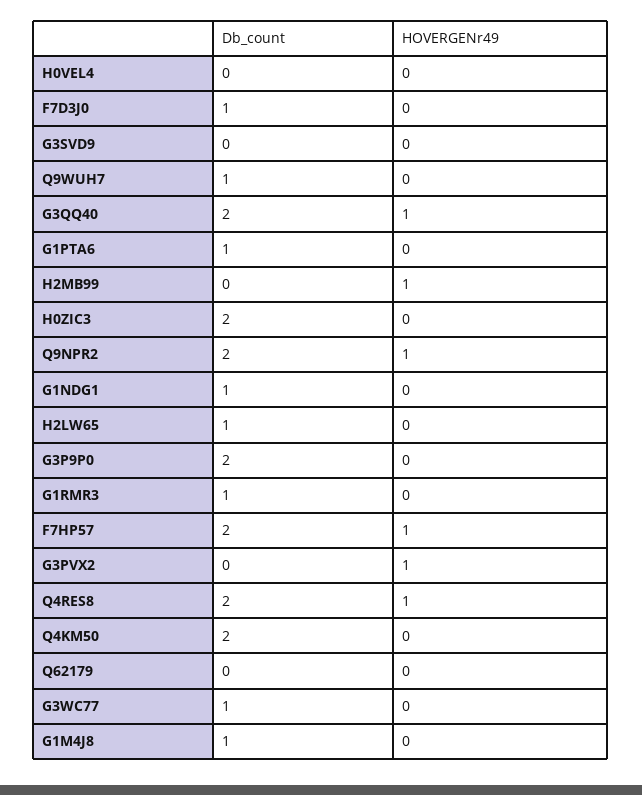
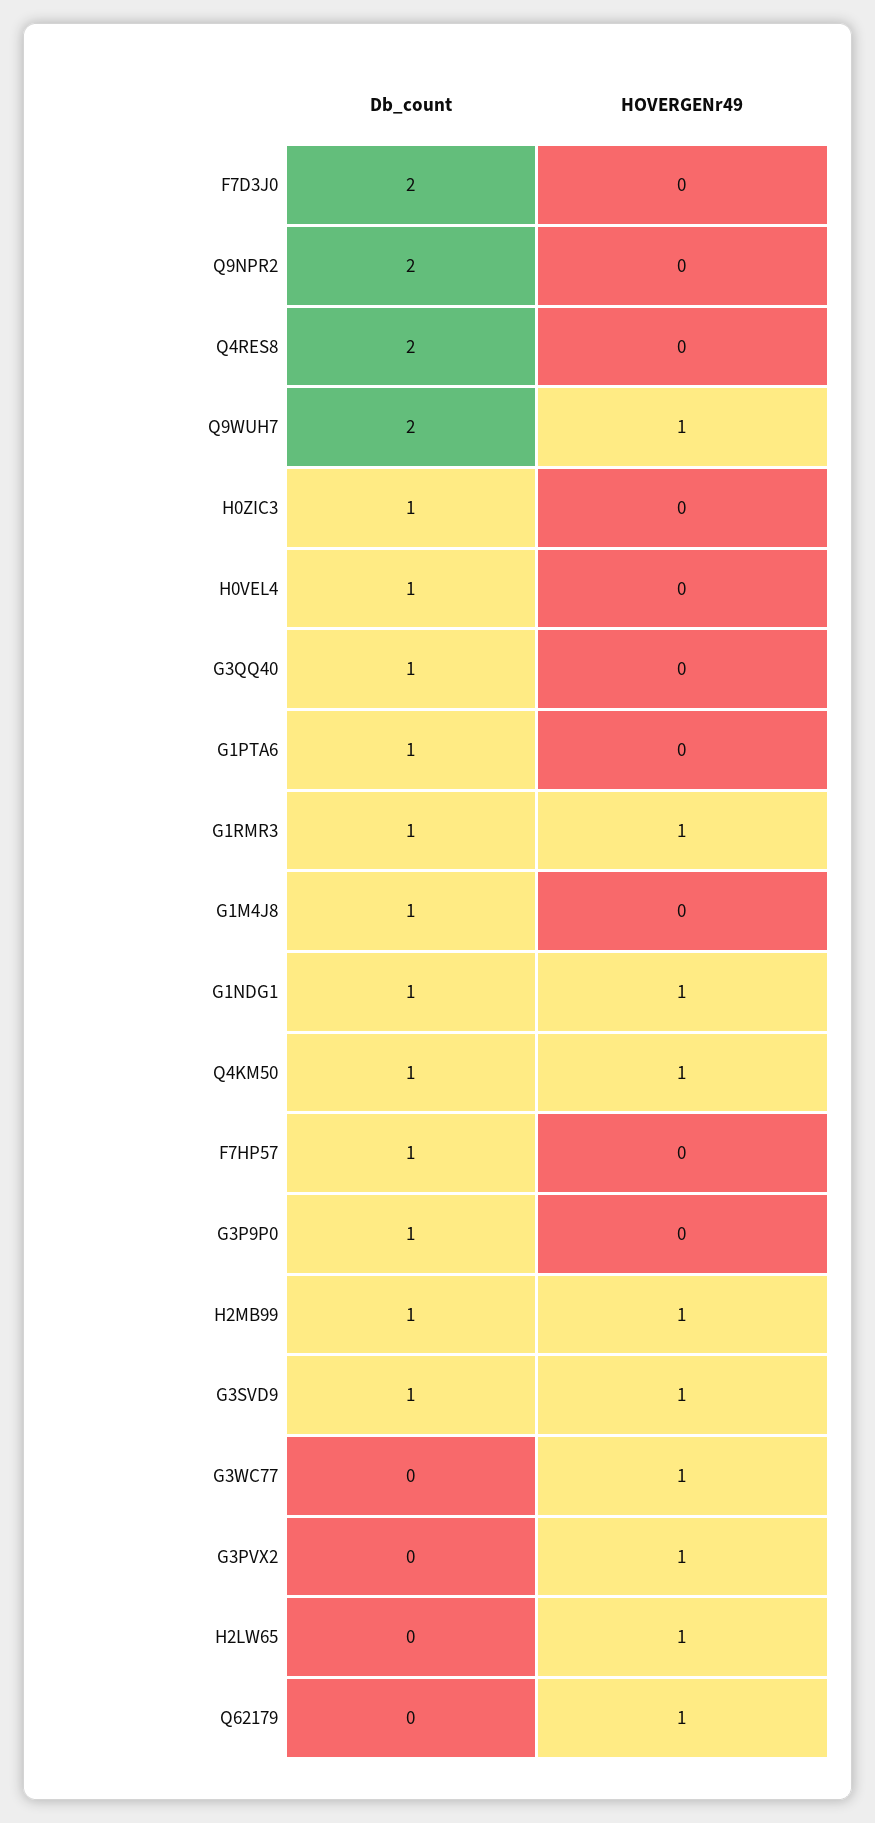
Db_count, H0VEL4: 0 -> 1
Db_count, F7D3J0: 1 -> 2
Db_count, G3SVD9: 0 -> 1
HOVERGENr49, G3SVD9: 0 -> 1
Db_count, Q9WUH7: 1 -> 2
HOVERGENr49, Q9WUH7: 0 -> 1
Db_count, G3QQ40: 2 -> 1
HOVERGENr49, G3QQ40: 1 -> 0
Db_count, H2MB99: 0 -> 1
Db_count, H0ZIC3: 2 -> 1
HOVERGENr49, Q9NPR2: 1 -> 0
HOVERGENr49, G1NDG1: 0 -> 1
Db_count, H2LW65: 1 -> 0
HOVERGENr49, H2LW65: 0 -> 1
Db_count, G3P9P0: 2 -> 1
HOVERGENr49, G1RMR3: 0 -> 1
Db_count, F7HP57: 2 -> 1
HOVERGENr49, F7HP57: 1 -> 0
HOVERGENr49, Q4RES8: 1 -> 0
Db_count, Q4KM50: 2 -> 1
HOVERGENr49, Q4KM50: 0 -> 1
HOVERGENr49, Q62179: 0 -> 1
Db_count, G3WC77: 1 -> 0
HOVERGENr49, G3WC77: 0 -> 1

